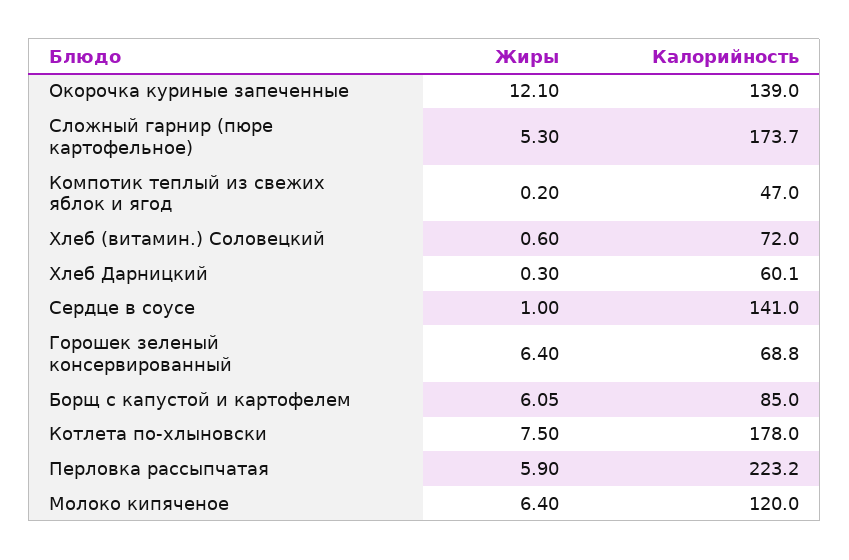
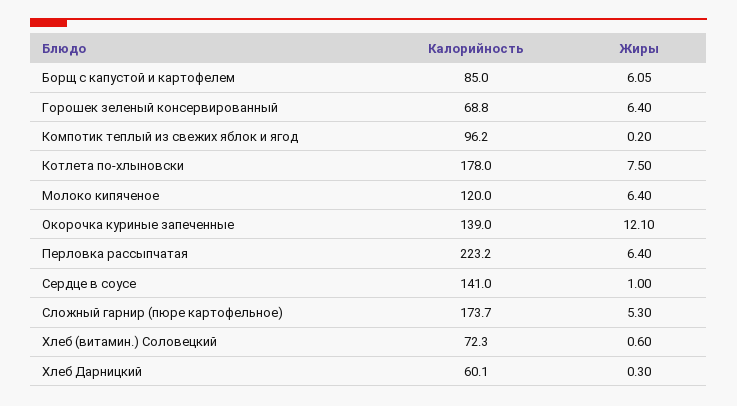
Калорийность, Компотик теплый из свежих яблок и ягод: 47 -> 96.2
Калорийность, Хлеб (витамин.) Соловецкий: 72 -> 72.3
Жиры, Перловка рассыпчатая: 5.9 -> 6.4

